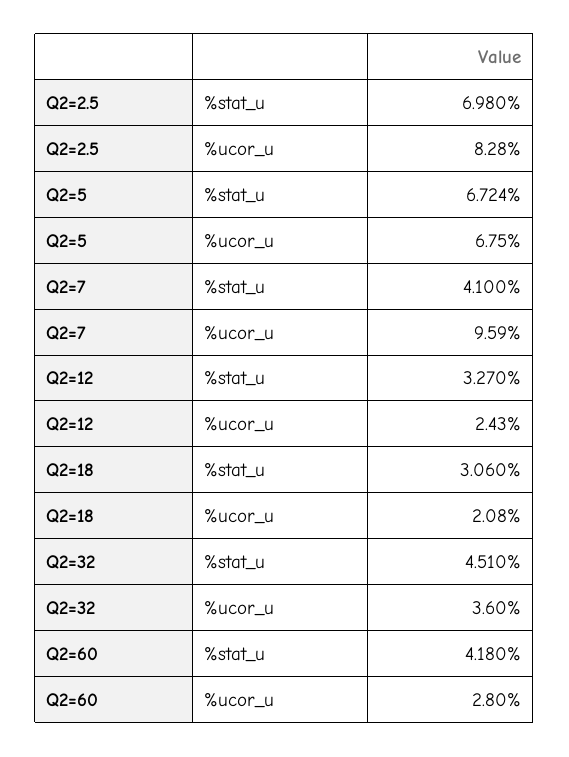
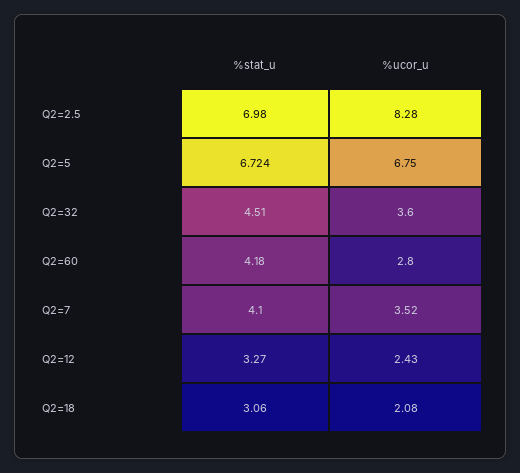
Q2=7, %ucor_u: 9.59 -> 3.52

